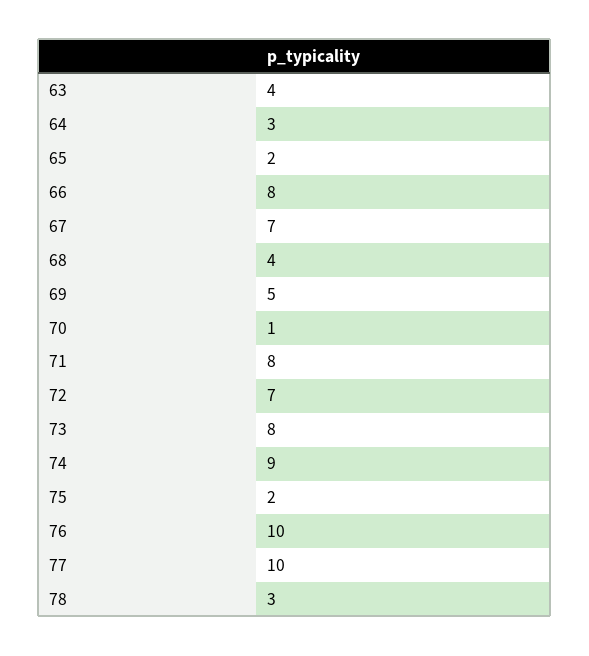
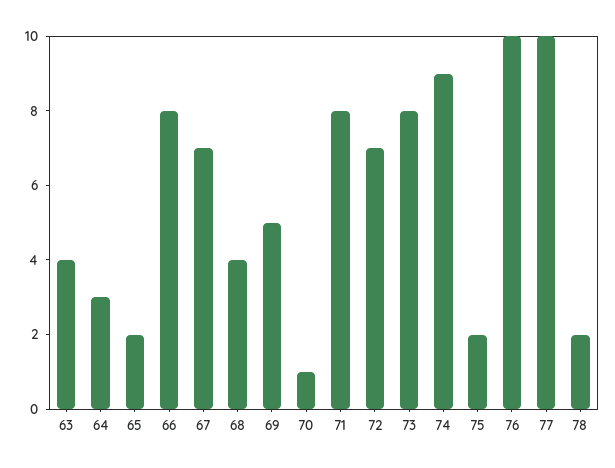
78: 3 -> 2

